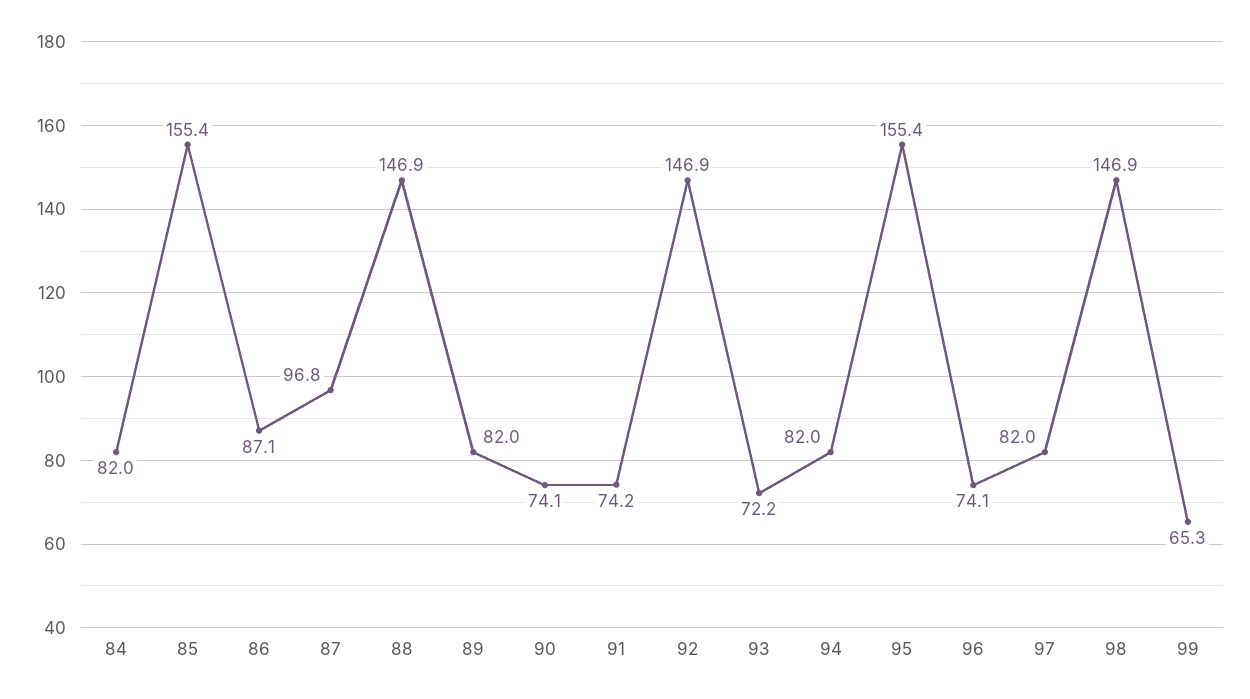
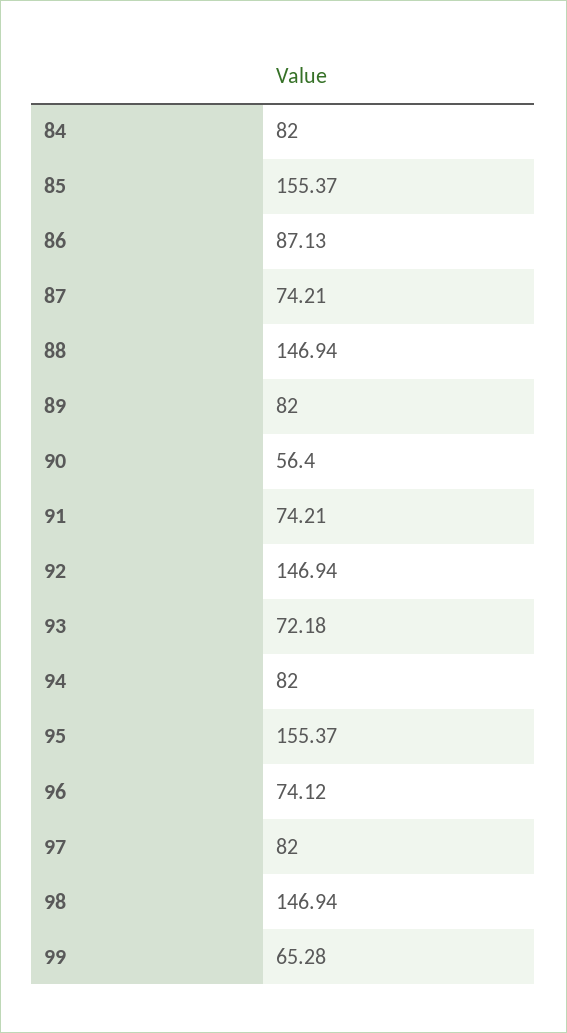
87: 96.8 -> 74.21
90: 74.1 -> 56.4

